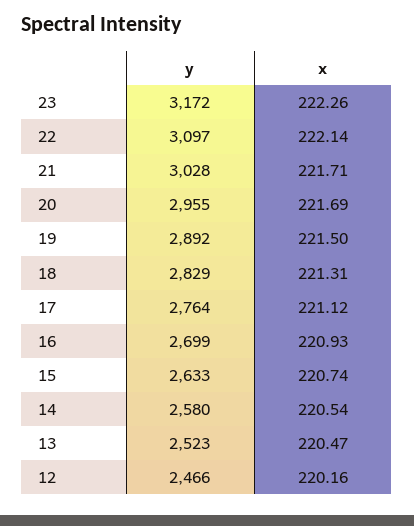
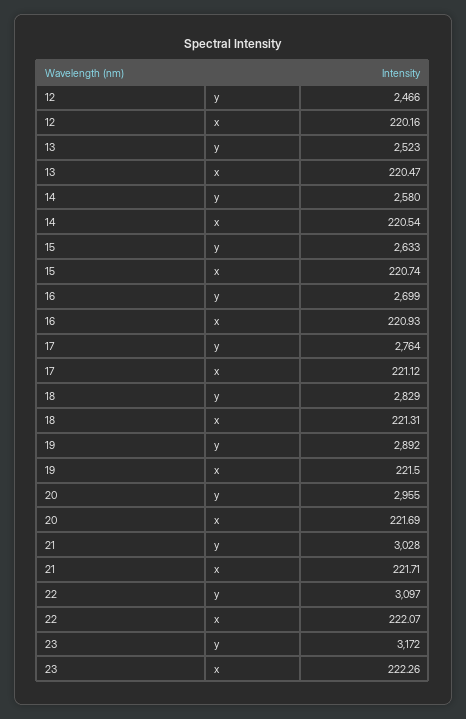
x, 22: 222.14 -> 222.07

